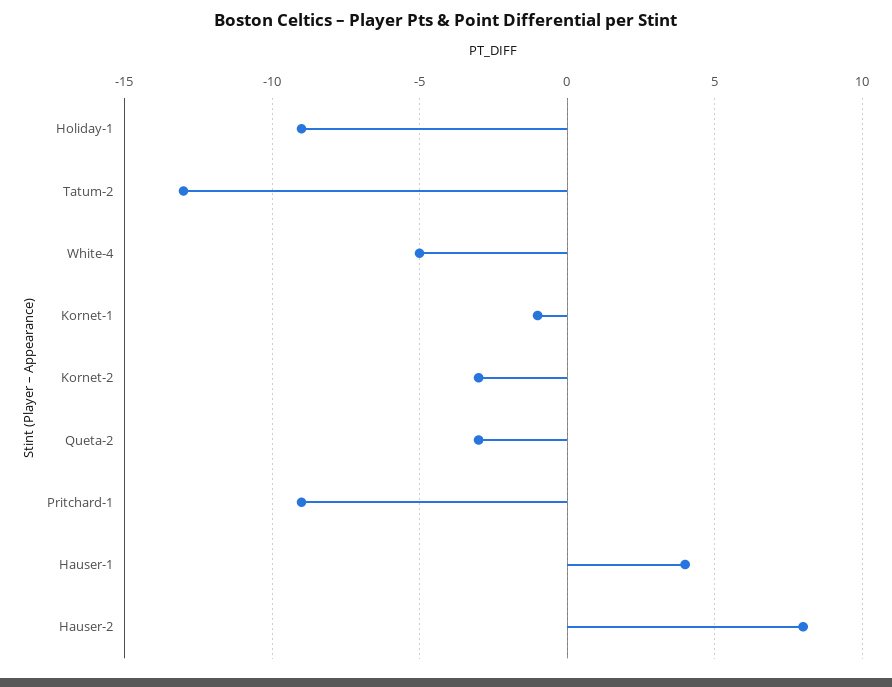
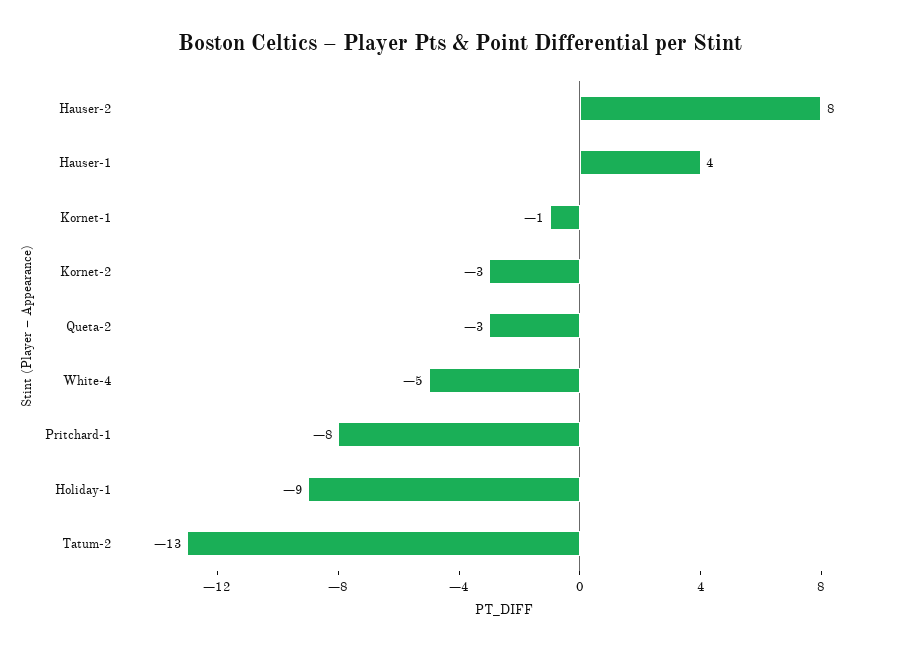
Pritchard-1: -9 -> -8

